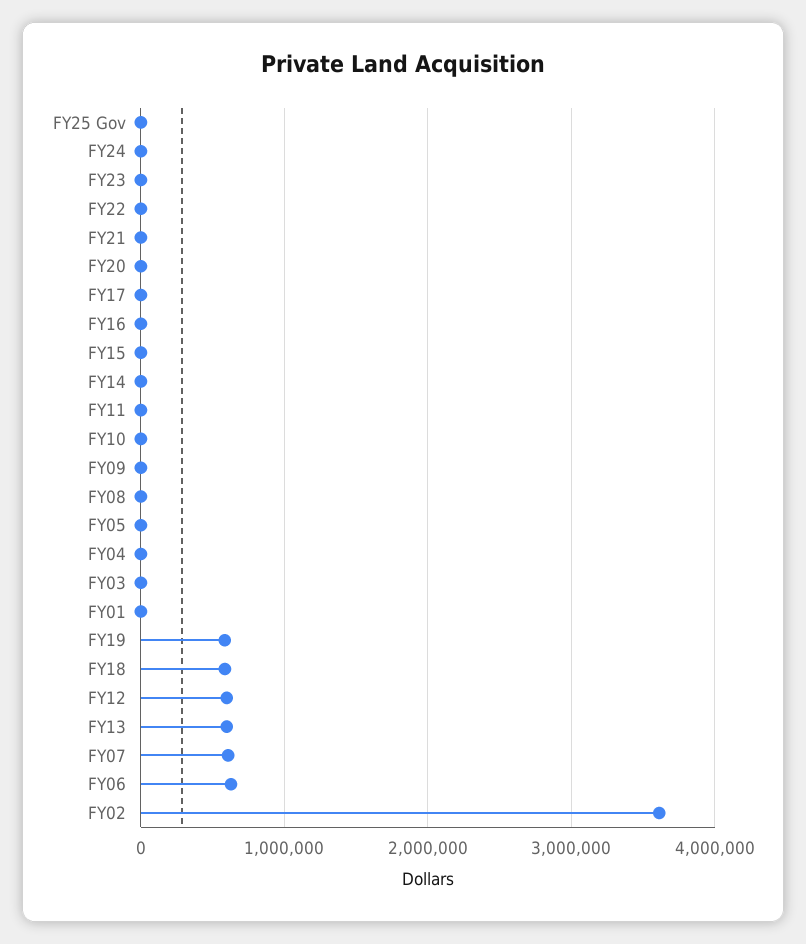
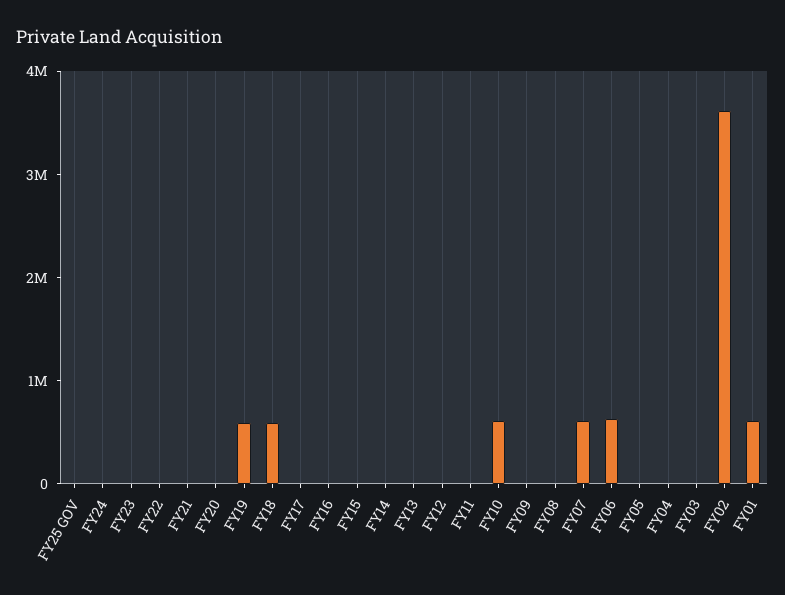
FY10: 0 -> 600000
FY01: 0 -> 600000
FY12: 600000 -> 0
FY13: 600000 -> 0

